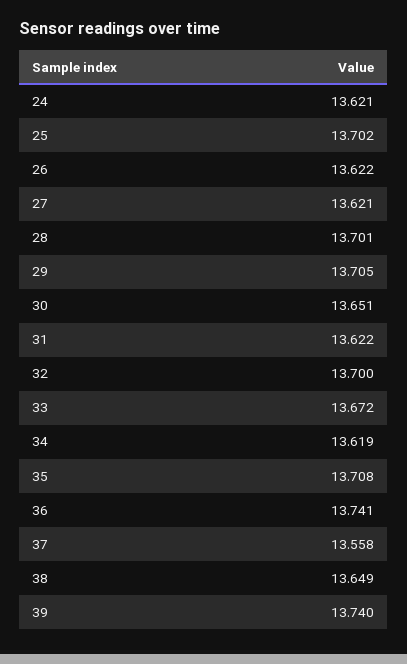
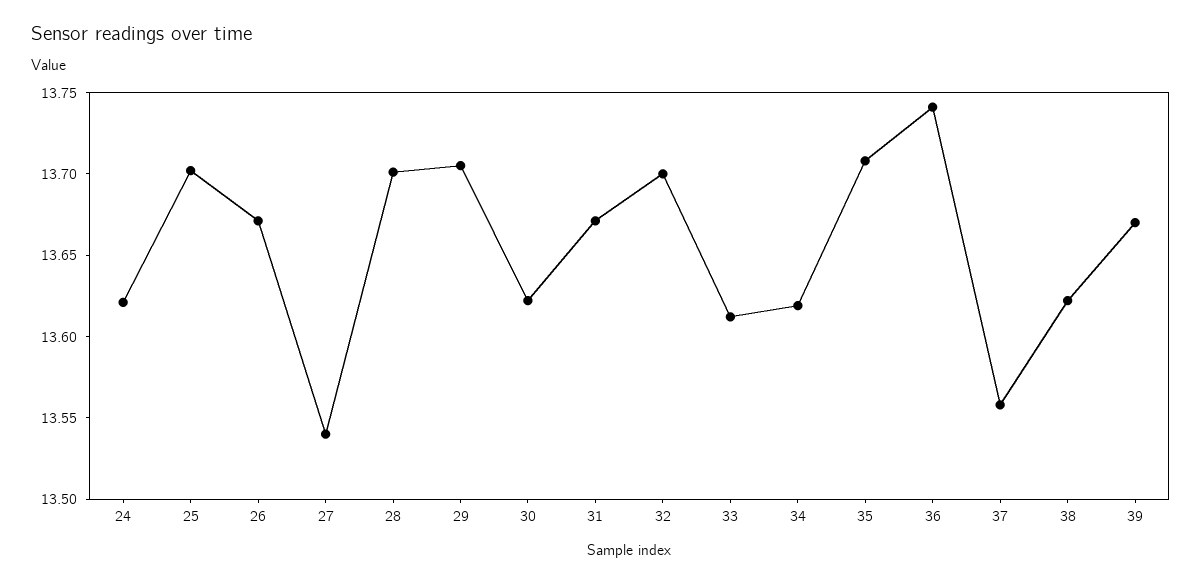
26: 13.622 -> 13.67
27: 13.621 -> 13.54
30: 13.651 -> 13.62
31: 13.622 -> 13.67
33: 13.672 -> 13.61
38: 13.649 -> 13.62
39: 13.74 -> 13.67

